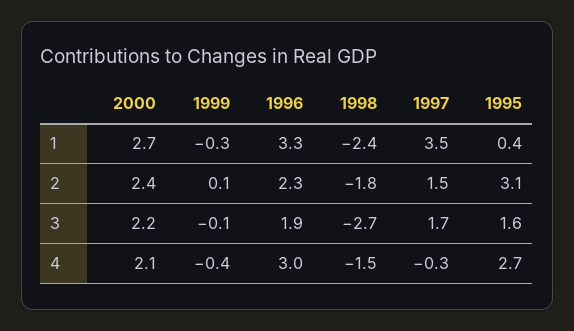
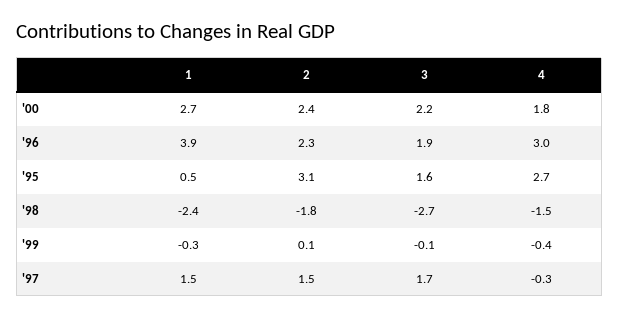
1996, 1: 3.3 -> 3.9
1997, 1: 3.5 -> 1.5
1995, 1: 0.4 -> 0.5
2000, 4: 2.1 -> 1.8

